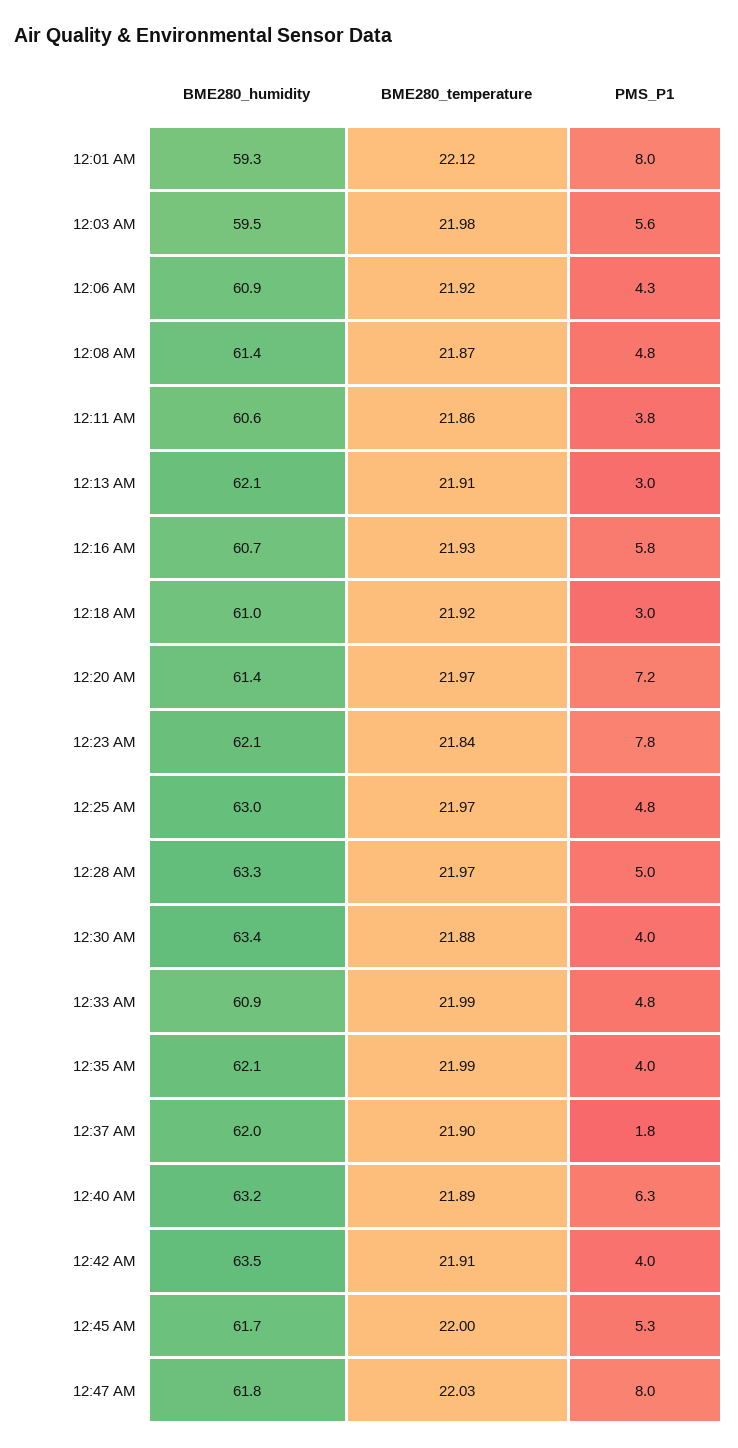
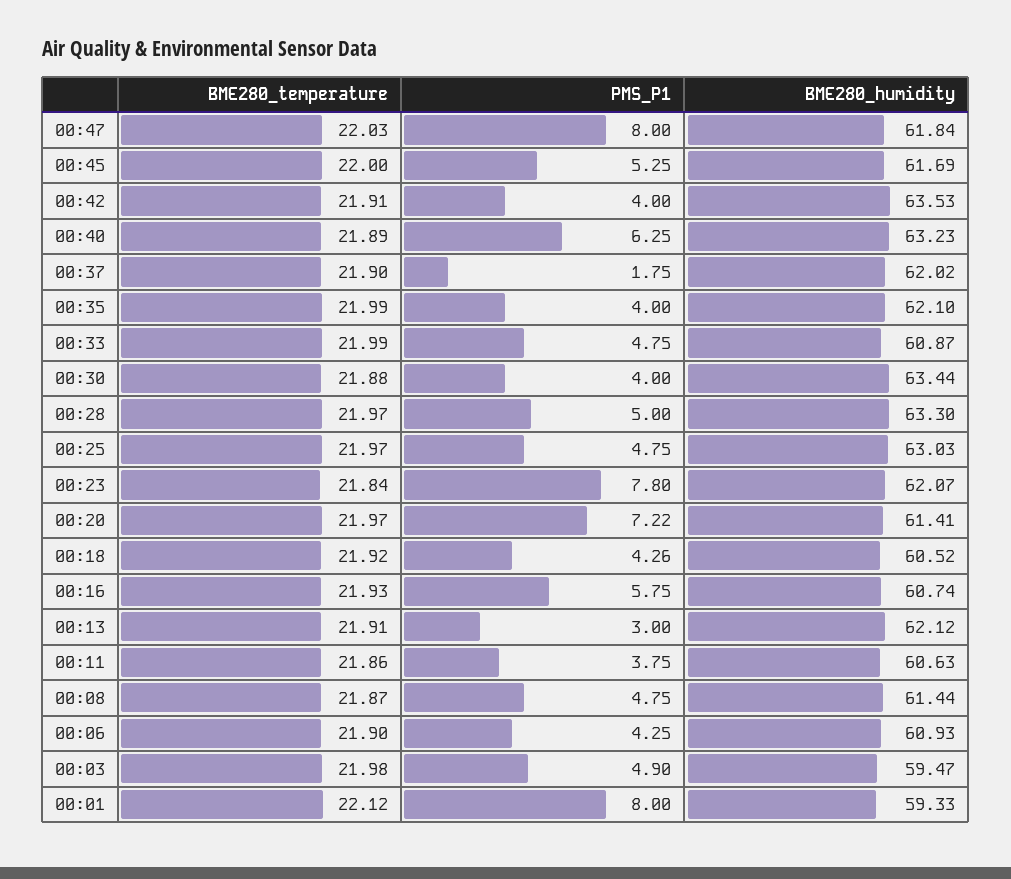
PMS_P1, 12:03 AM: 5.6 -> 4.9
BME280_temperature, 12:06 AM: 21.92 -> 21.9
BME280_humidity, 12:18 AM: 61 -> 60.52
PMS_P1, 12:18 AM: 3 -> 4.26

